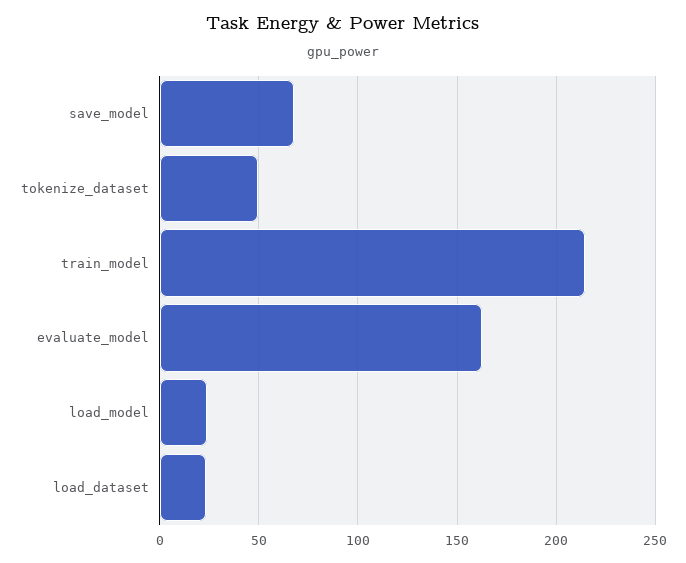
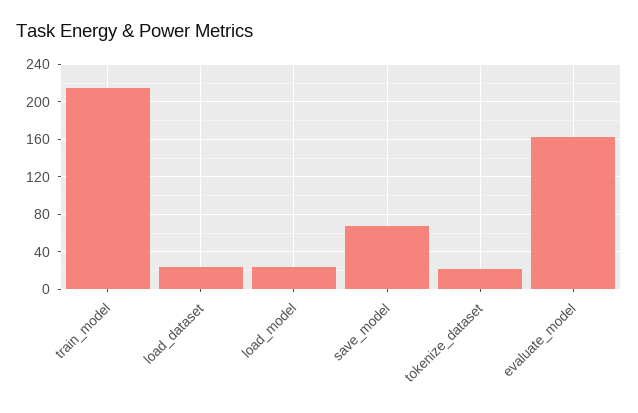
tokenize_dataset: 50 -> 20

